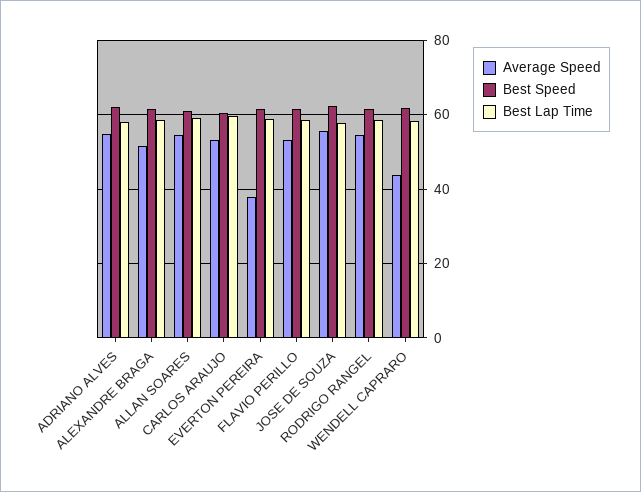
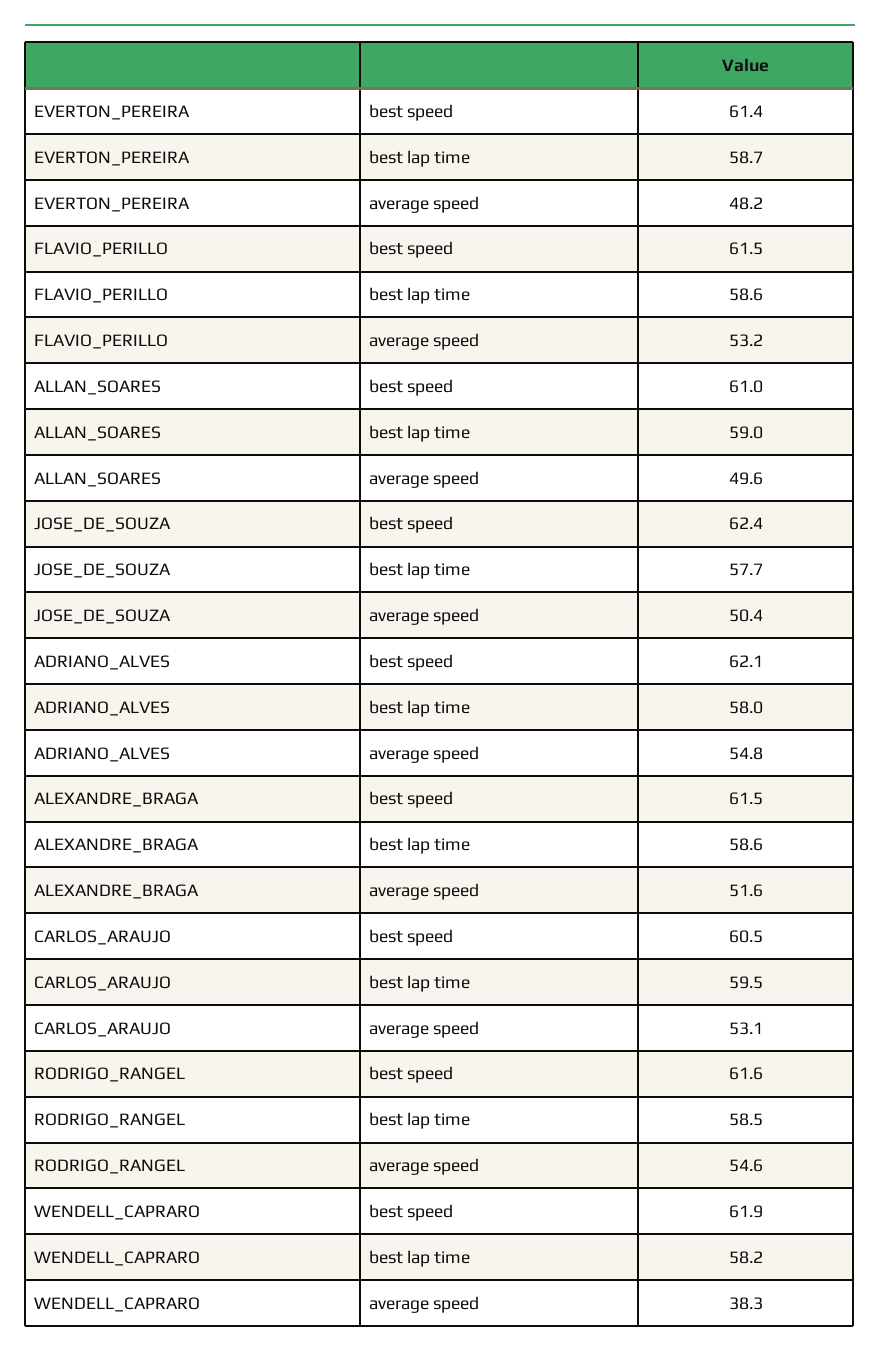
Average Speed, ALLAN SOARES: 54 -> 49.6
Average Speed, EVERTON PEREIRA: 38 -> 48.2
Average Speed, JOSE DE SOUZA: 56 -> 50.4
Average Speed, WENDELL CAPRARO: 44 -> 38.3

